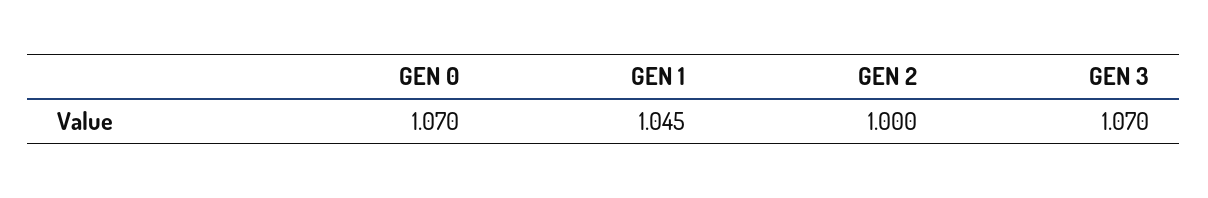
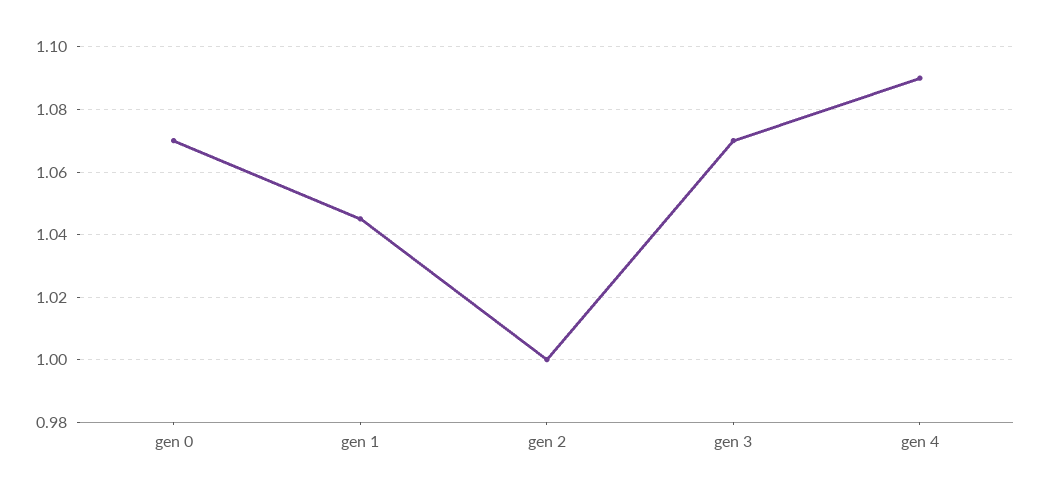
gen 4: none -> 1.09

